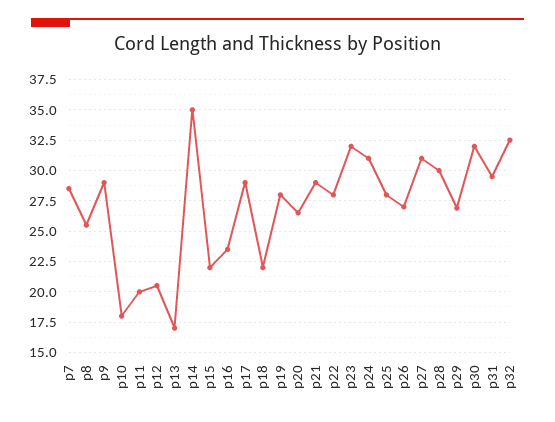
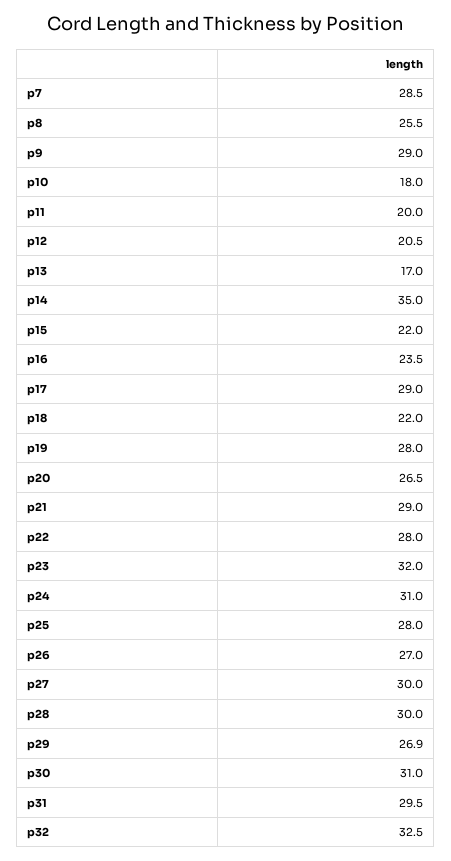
p27: 31 -> 30
p30: 32 -> 31

